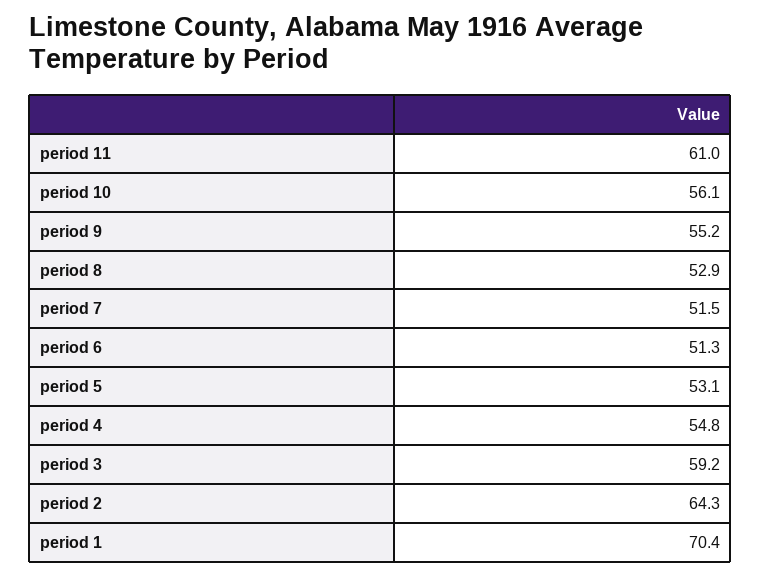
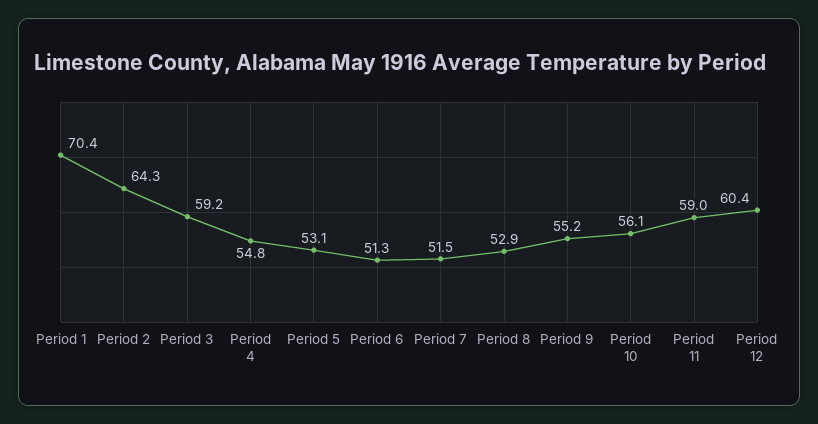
period 11: 61 -> 59
Period 12: none -> 60.4

